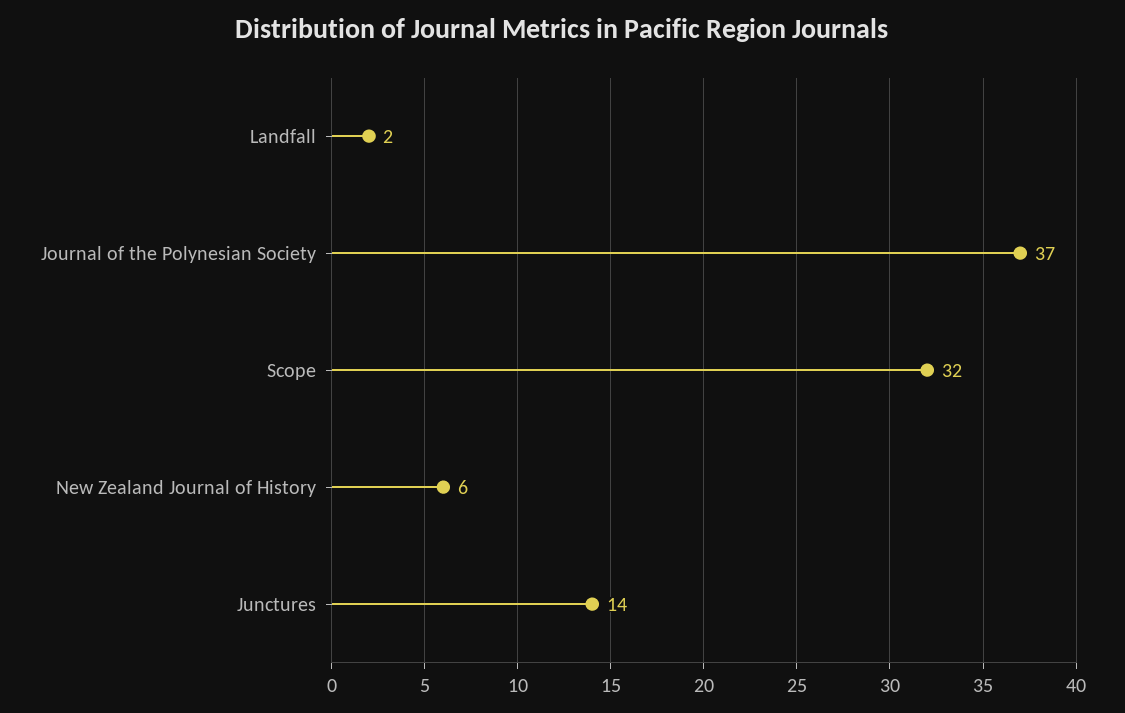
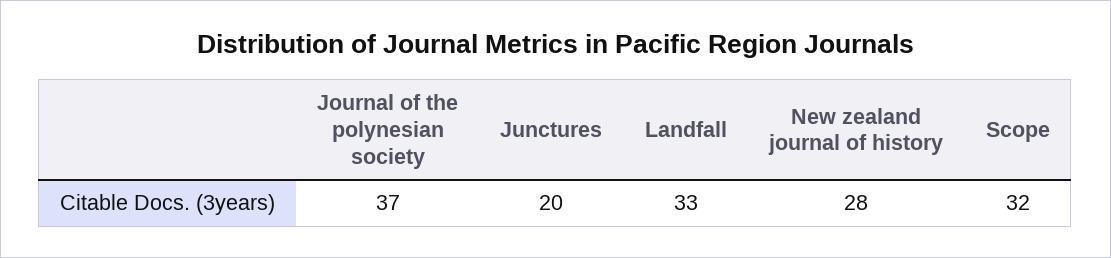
Landfall: 2 -> 33
New Zealand Journal of History: 6 -> 28
Junctures: 14 -> 20

